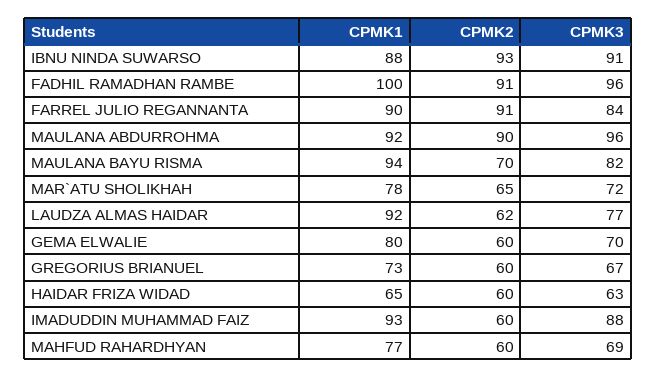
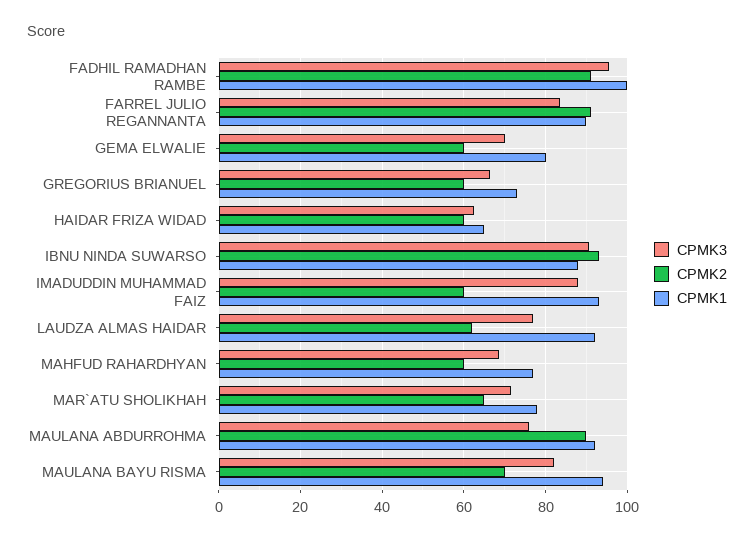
CPMK3, MAULANA ABDURROHMA: 96 -> 76

